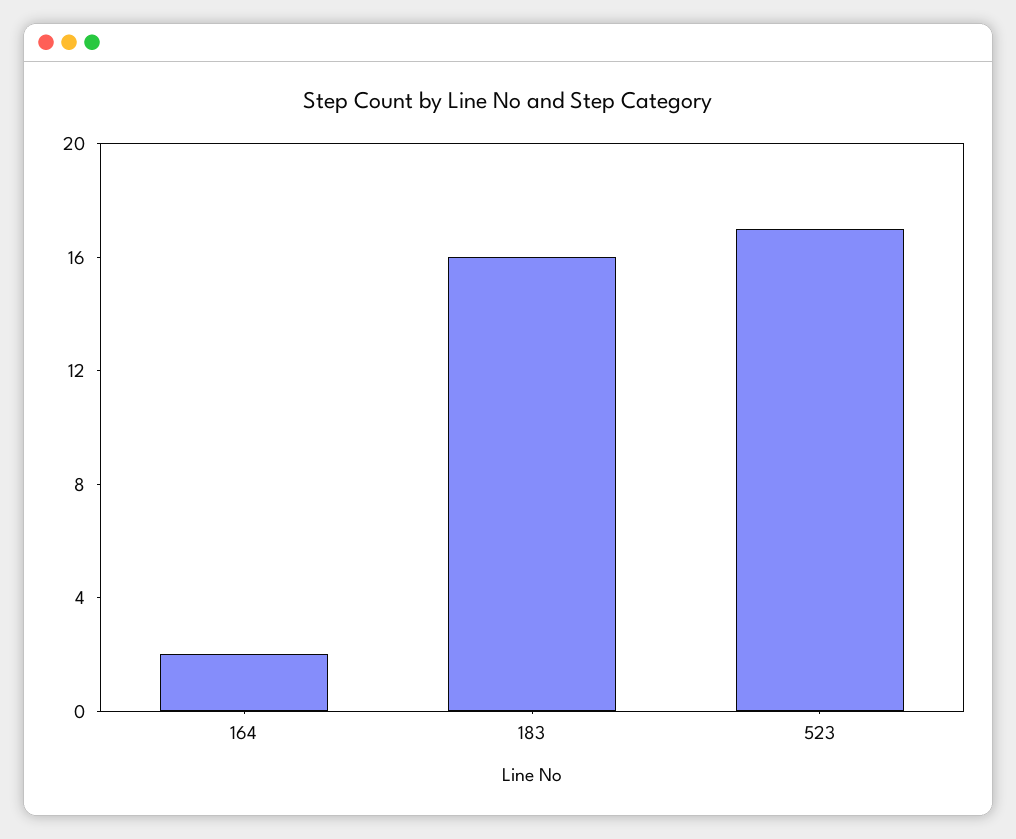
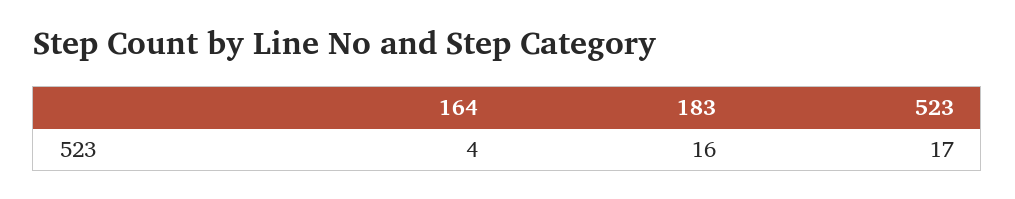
164: 2 -> 4

